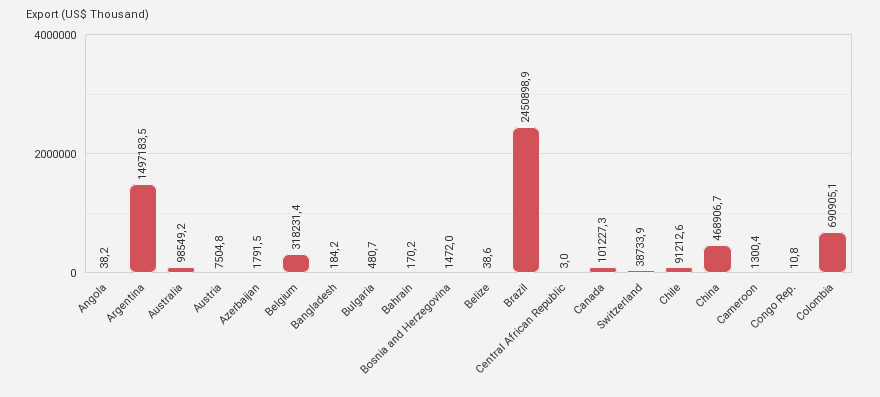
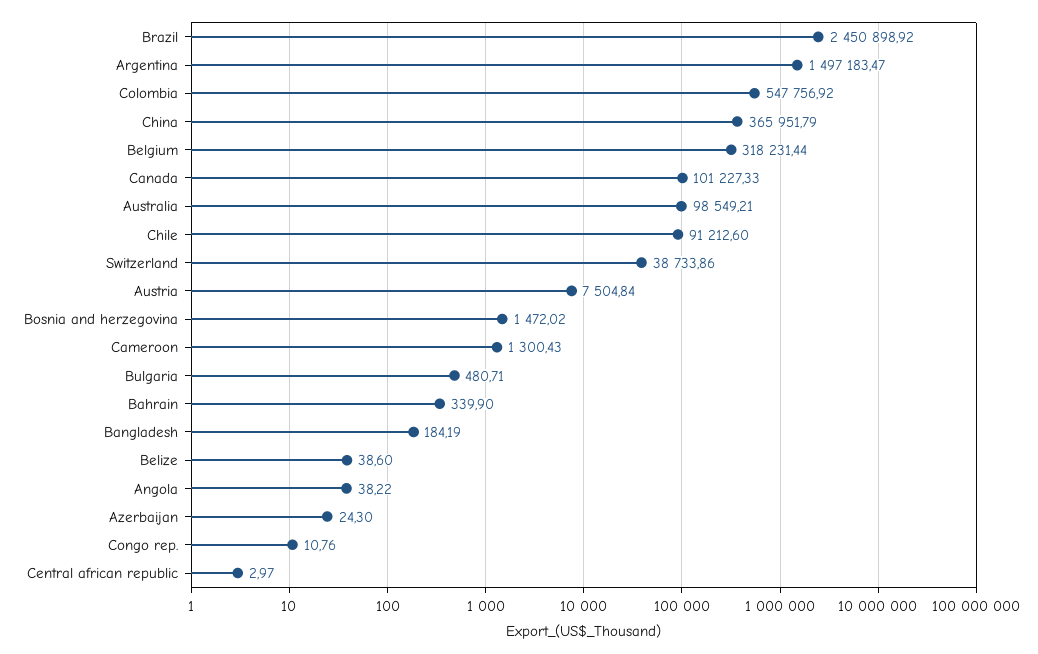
Azerbaijan: 1791.5 -> 24.3
Bahrain: 170.2 -> 339.9
China: 468906.7 -> 365951.79
Colombia: 690905.1 -> 547756.92

